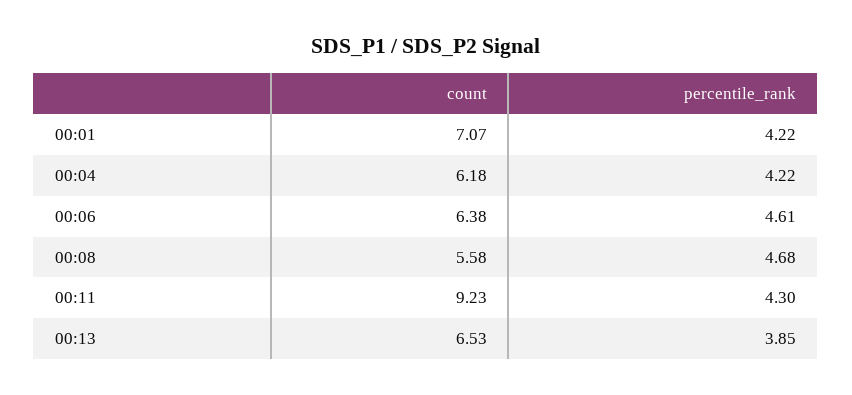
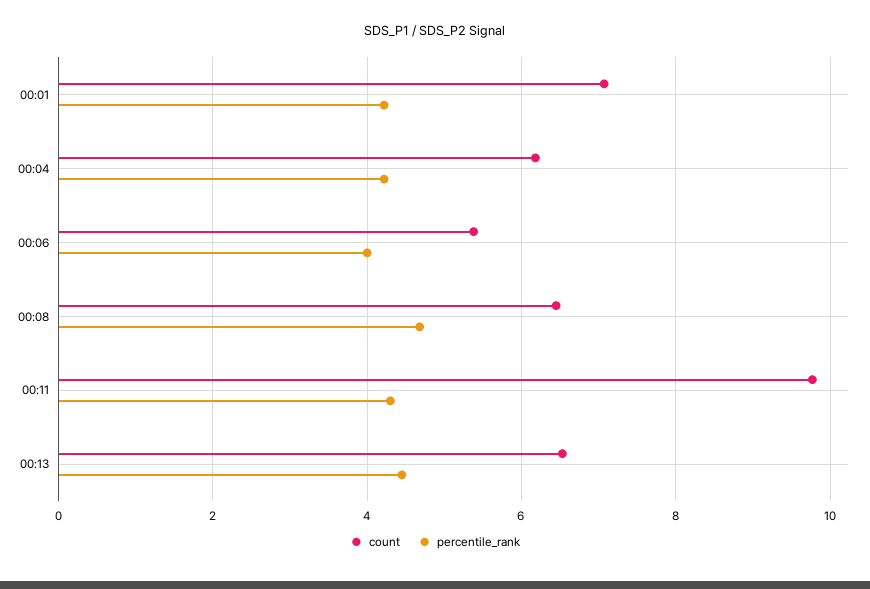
count, 00:06: 6.38 -> 5.4
percentile_rank, 00:06: 4.61 -> 4
count, 00:08: 5.58 -> 6.4
count, 00:11: 9.23 -> 9.8
percentile_rank, 00:13: 3.85 -> 4.4

